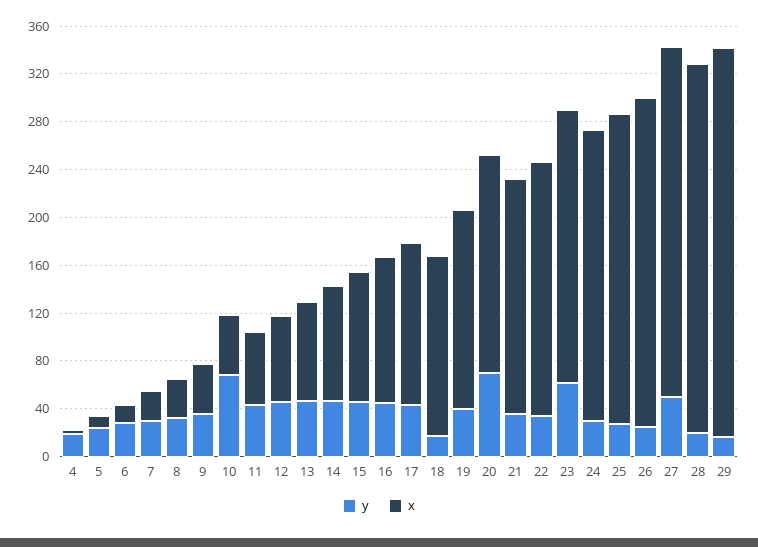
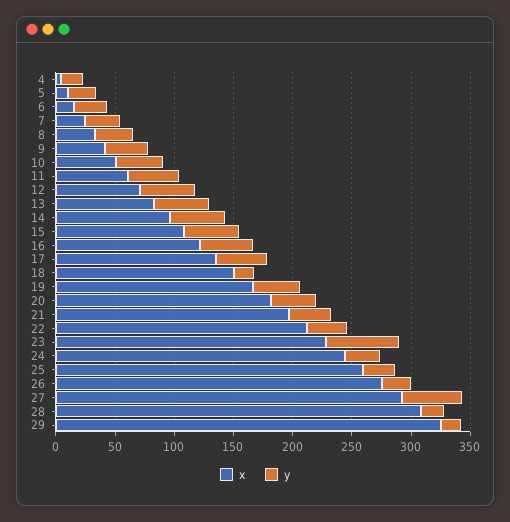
y, 10: 70 -> 40
y, 20: 70 -> 40

